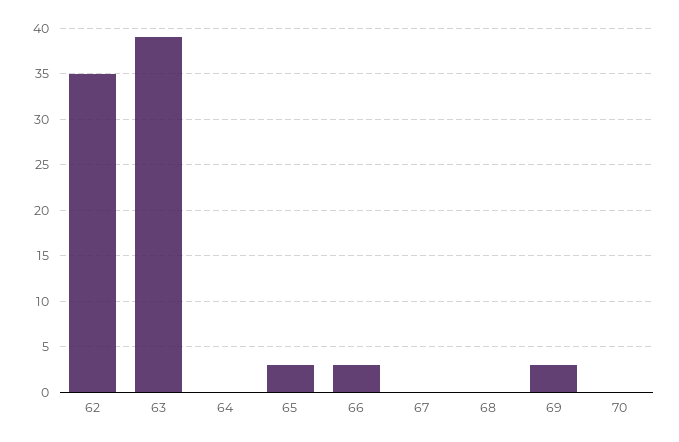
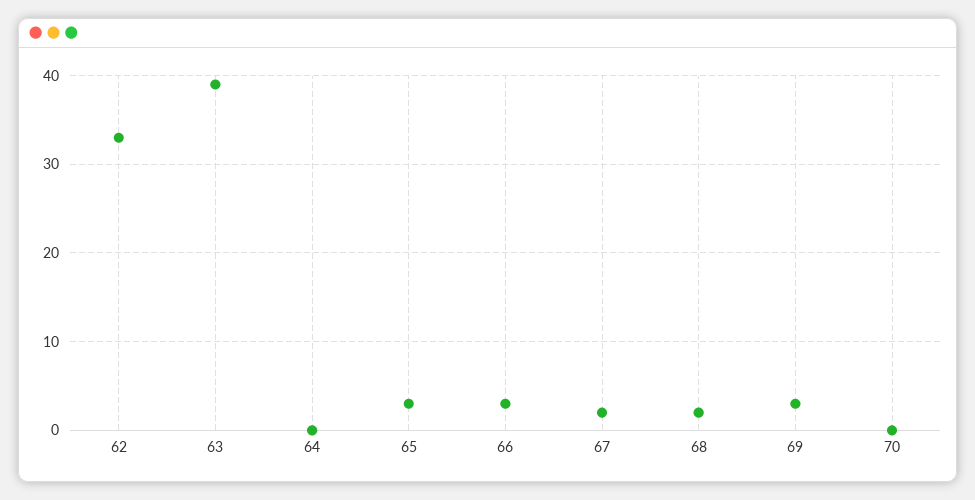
62: 35 -> 33
67: 0 -> 2
68: 0 -> 2

